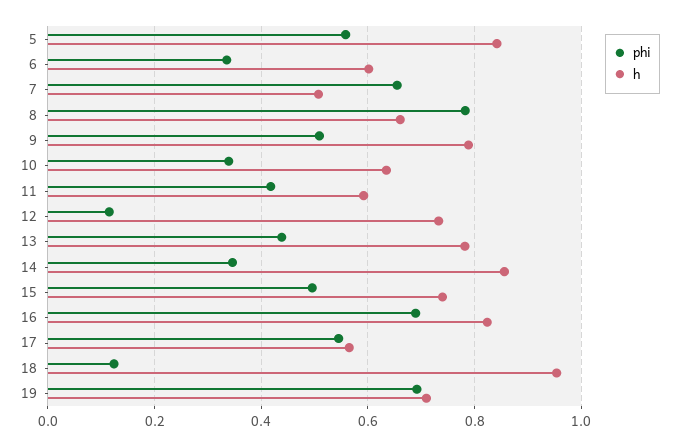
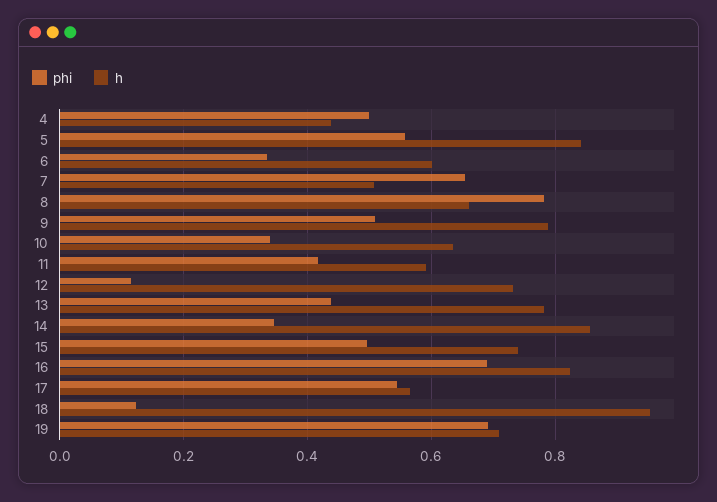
phi, 4: none -> 0.5
h, 4: none -> 0.44

